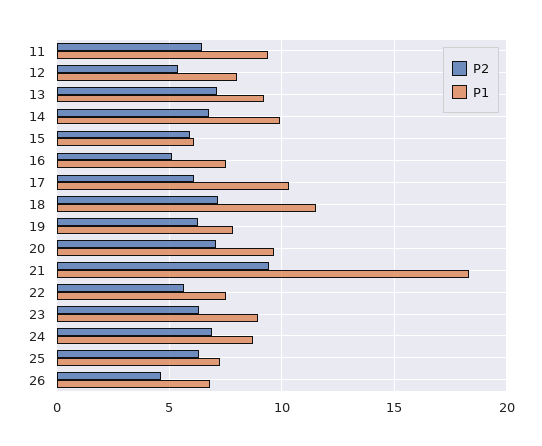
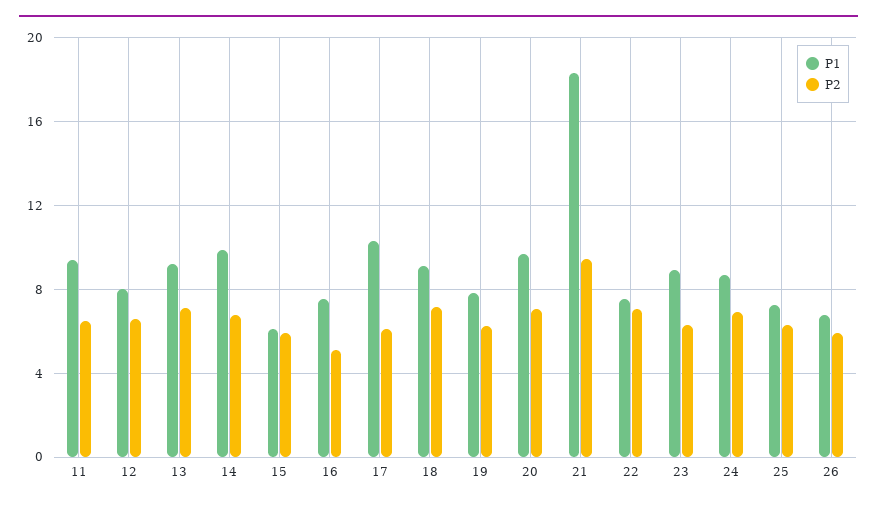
P2, 12: 5.5 -> 6.5
P1, 18: 11.5 -> 9
P2, 22: 5.5 -> 7
P2, 26: 4.5 -> 6

